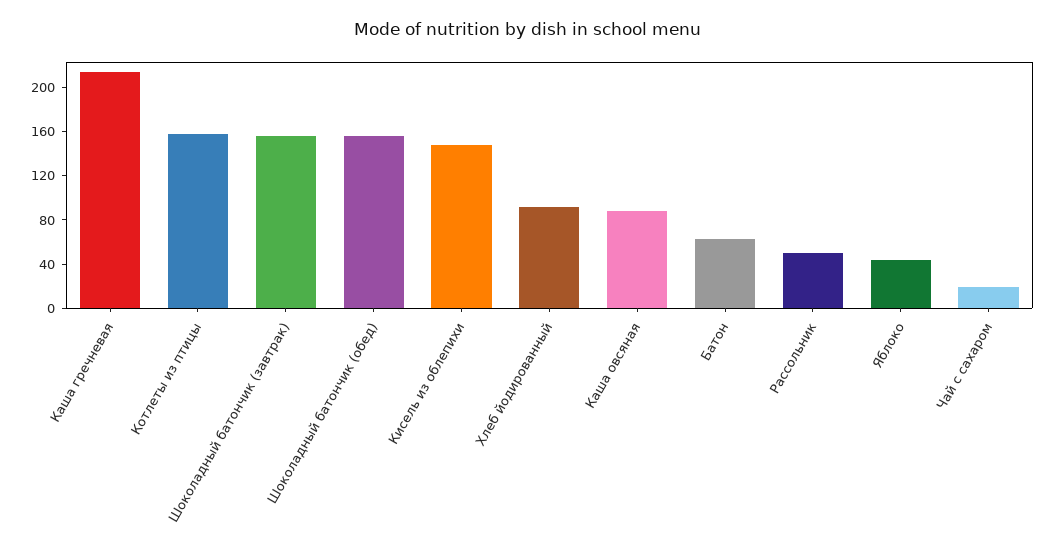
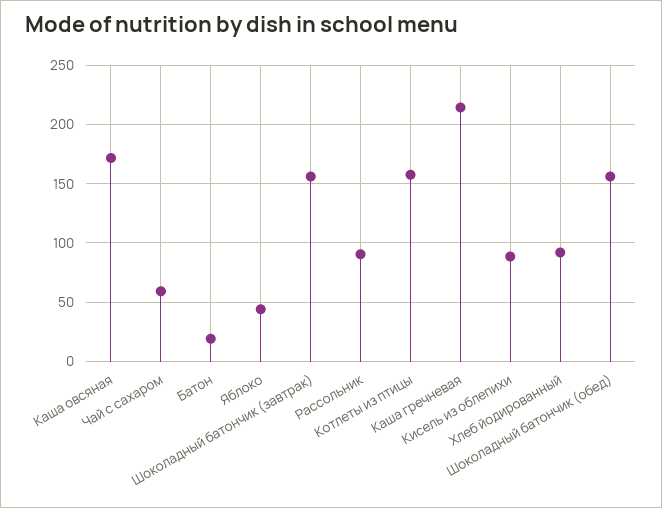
Кисель из облепихи: 150 -> 90
Каша овсяная: 90 -> 170
Батон: 60 -> 20
Рассольник: 50 -> 90
Чай с сахаром: 20 -> 60

